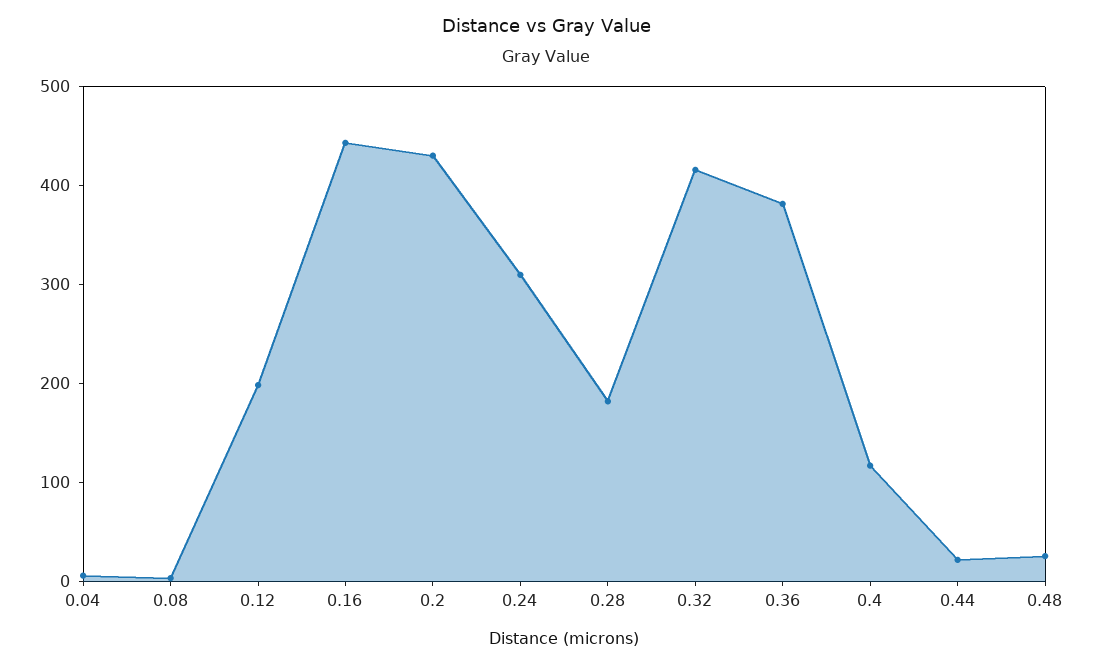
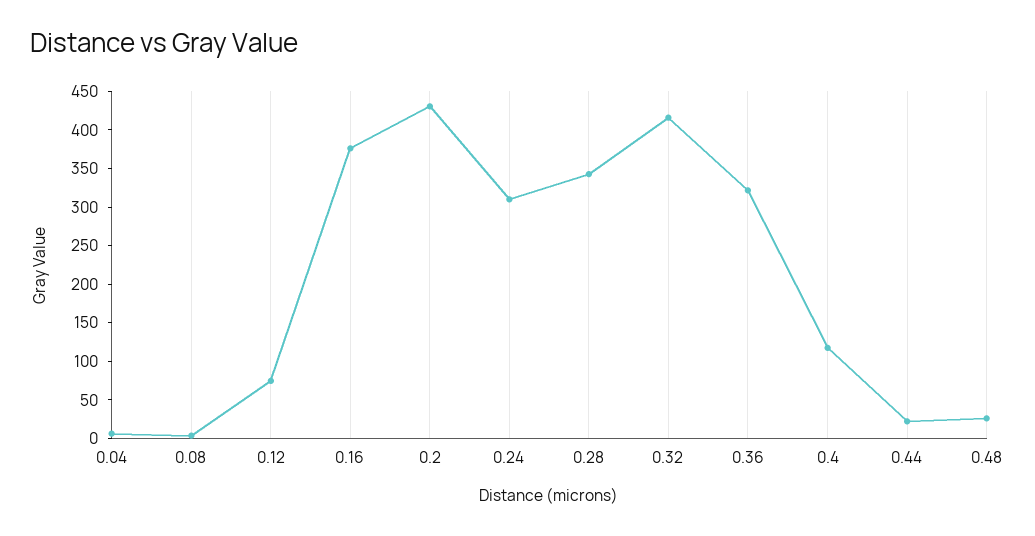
0.12: 200 -> 75
0.16: 440 -> 375
0.28: 180 -> 350
0.36: 380 -> 325

